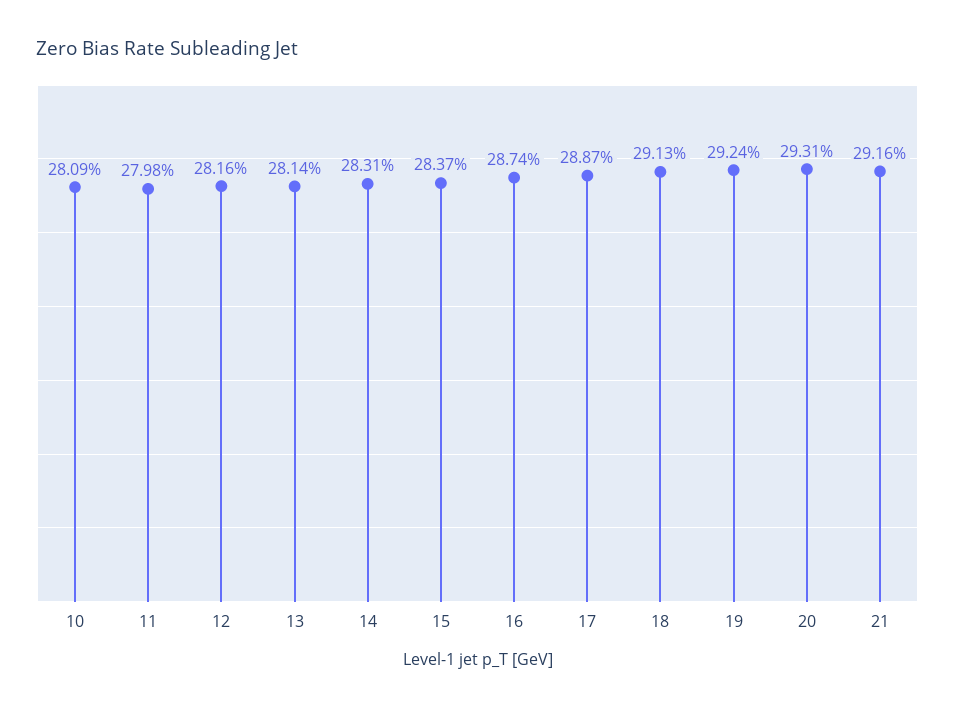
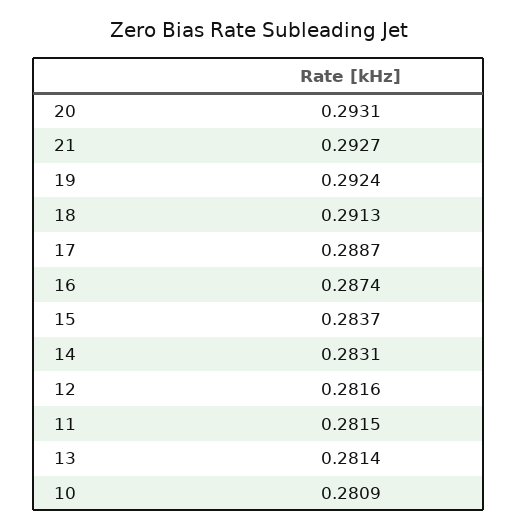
11: 0.2798 -> 0.2815
21: 0.2916 -> 0.2927

